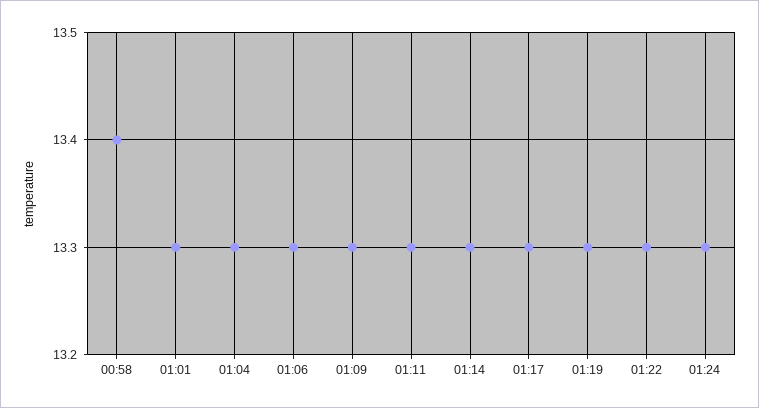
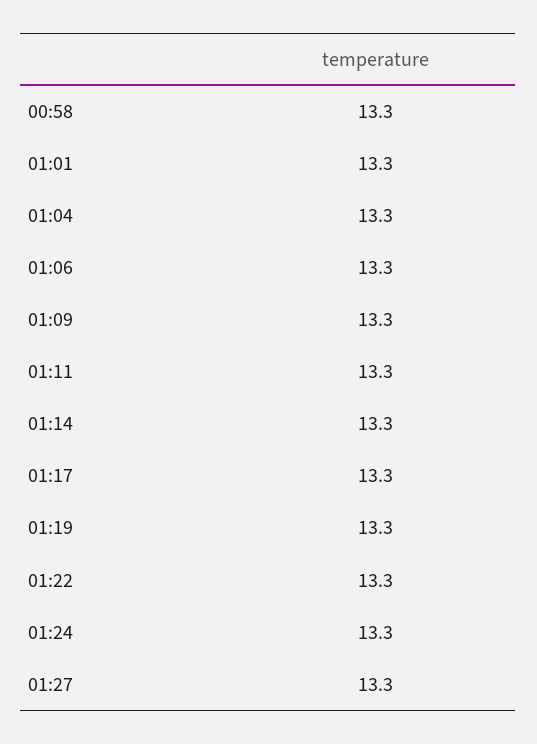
00:58: 13.4 -> 13.3
01:27: none -> 13.3

